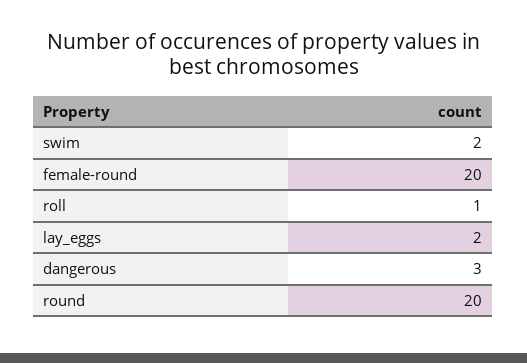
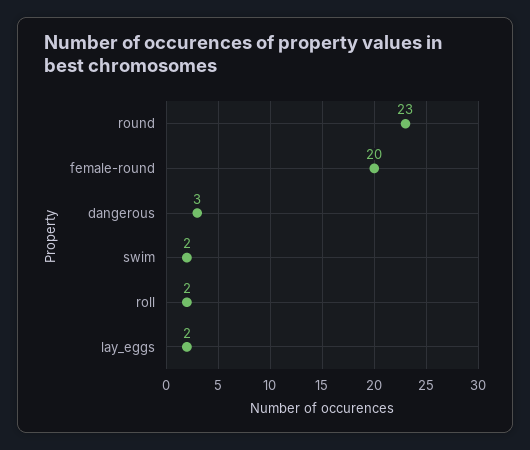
roll: 1 -> 2
round: 20 -> 23

